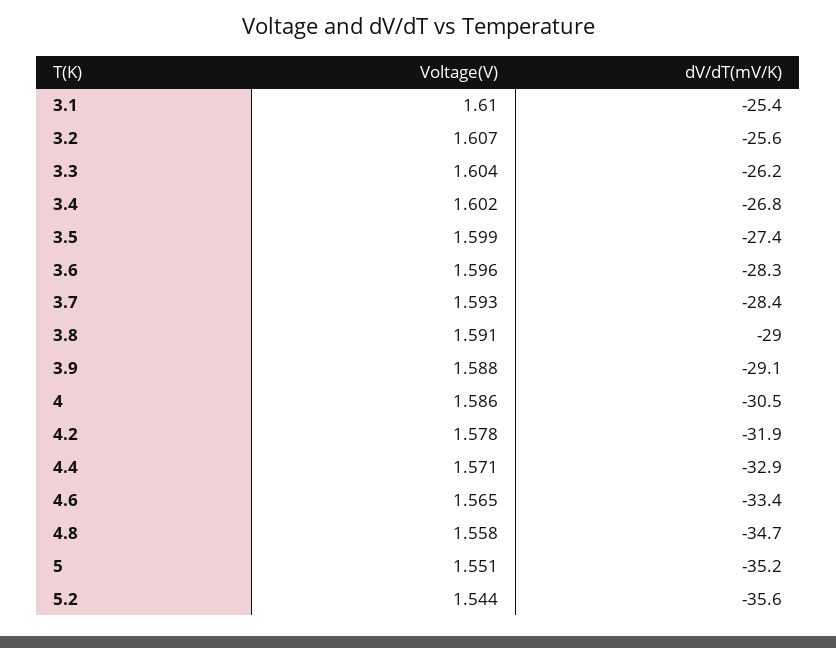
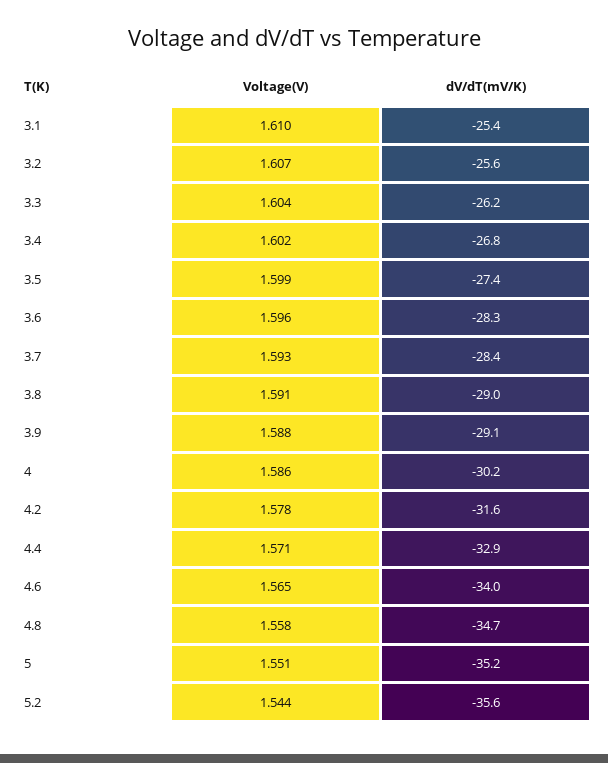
dV/dT(mV/K), 4: -30.5 -> -30.2
dV/dT(mV/K), 4.2: -31.9 -> -31.6
dV/dT(mV/K), 4.6: -33.4 -> -34

